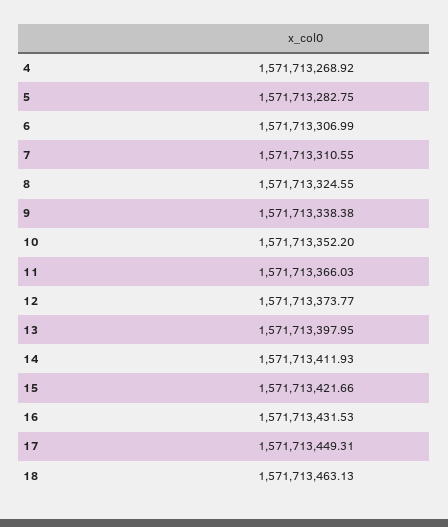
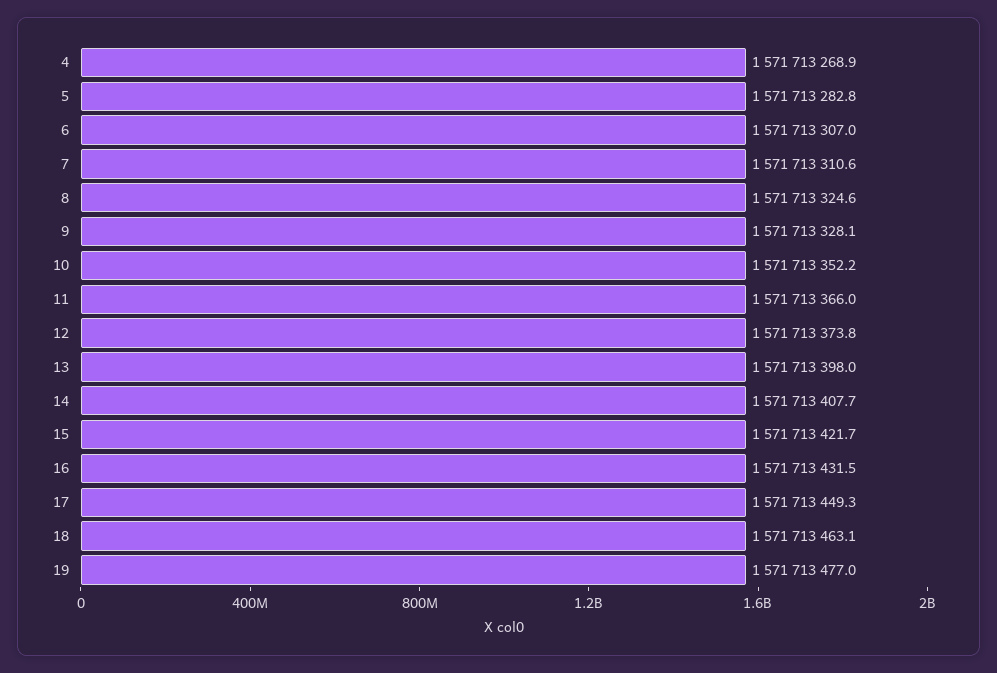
9: 1571713338.38 -> 1571713328.1
14: 1571713411.93 -> 1571713407.7
19: none -> 1571713477

